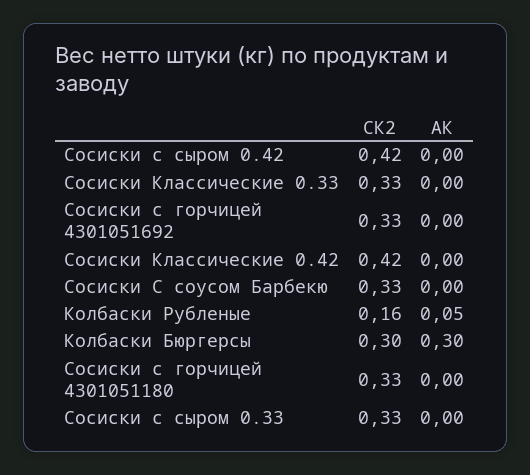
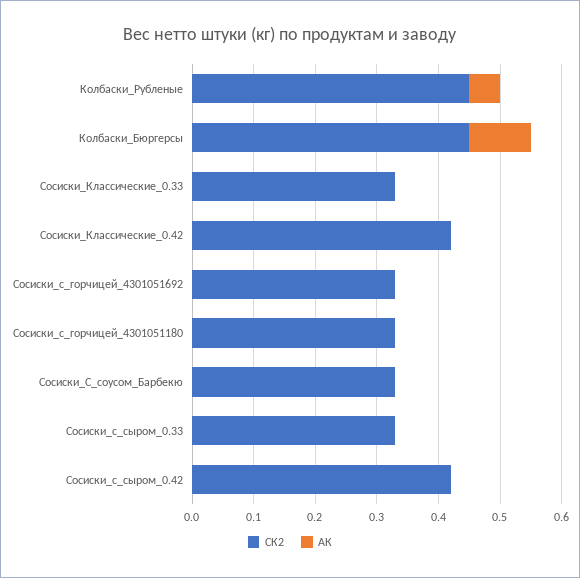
СК2, Колбаски Рубленые: 0.16 -> 0.45
СК2, Колбаски Бюргерсы: 0.3 -> 0.45
АК, Колбаски Бюргерсы: 0.3 -> 0.1

